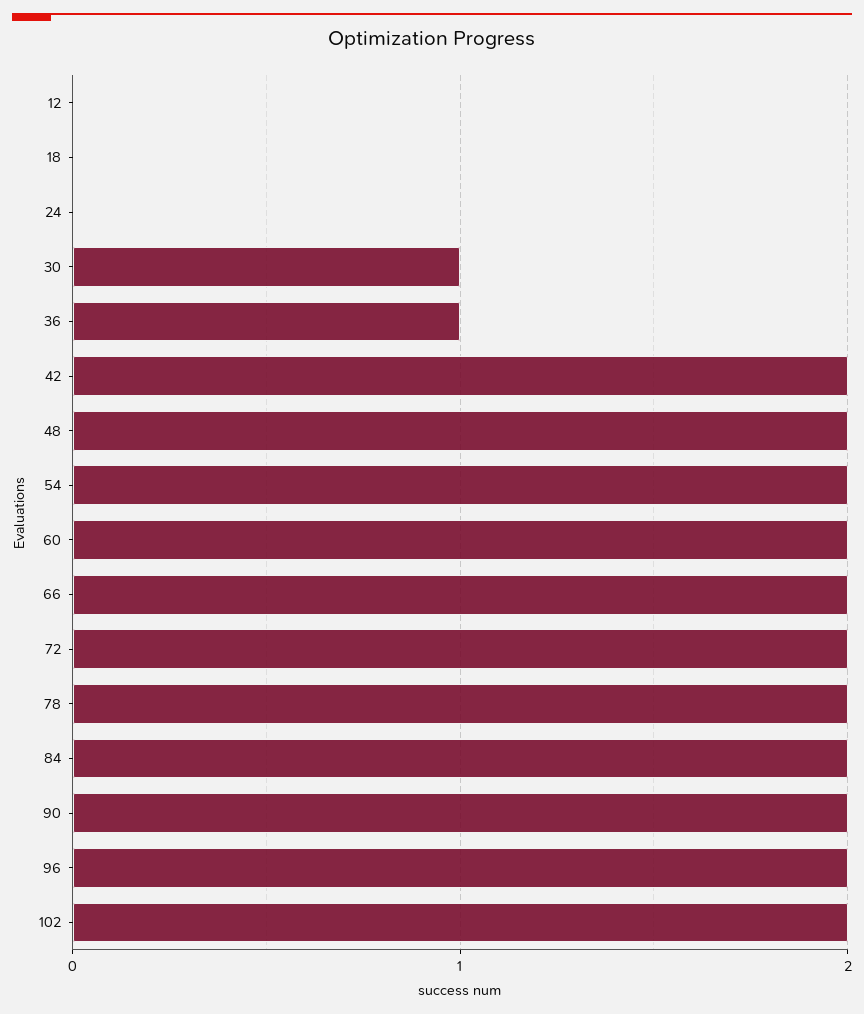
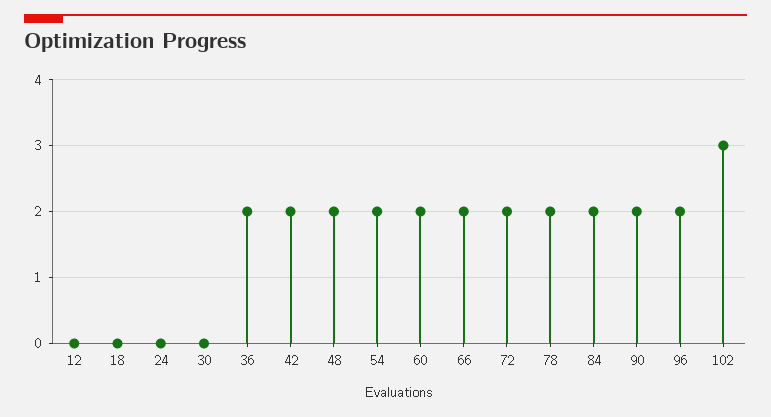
30: 1 -> 0
36: 1 -> 2
102: 2 -> 3

